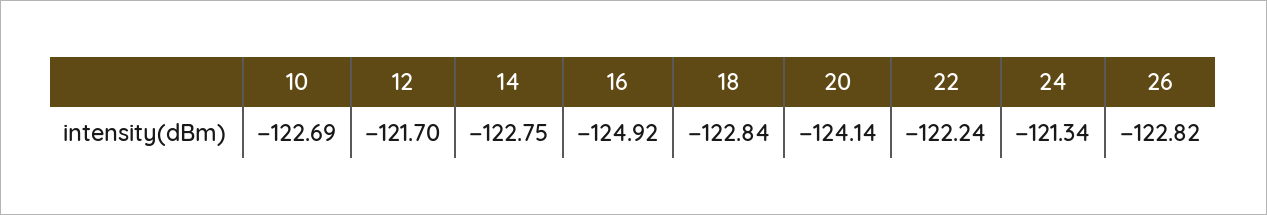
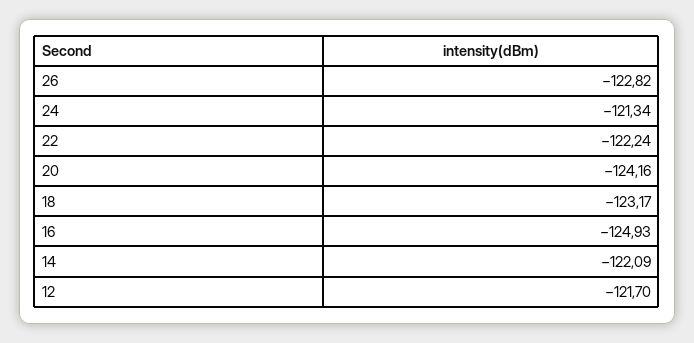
10: -122.69 -> none
14: -122.75 -> -122.09
16: -124.92 -> -124.93
18: -122.84 -> -123.17
20: -124.14 -> -124.16

